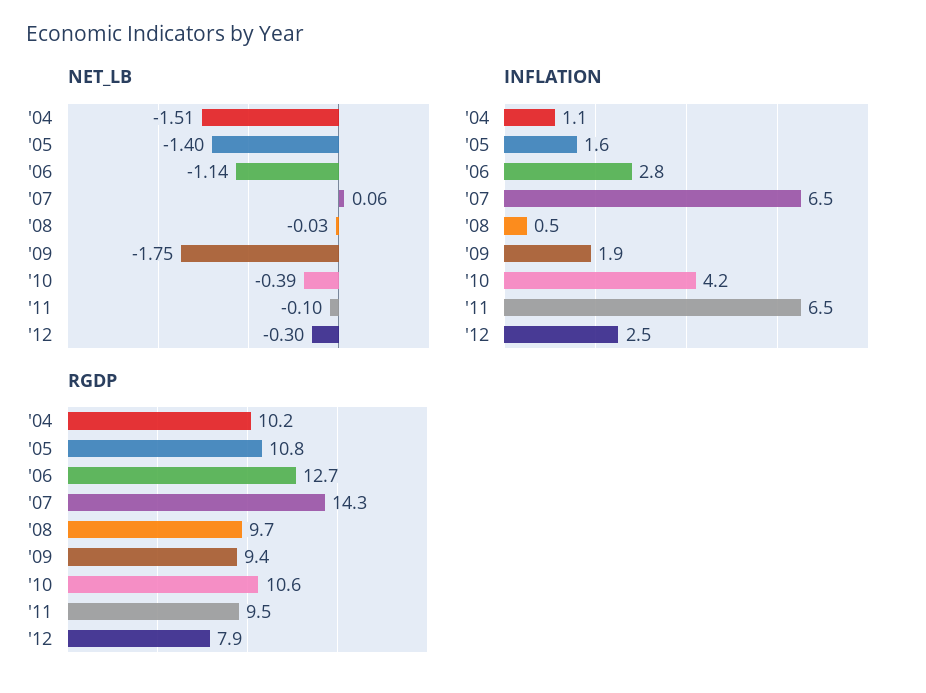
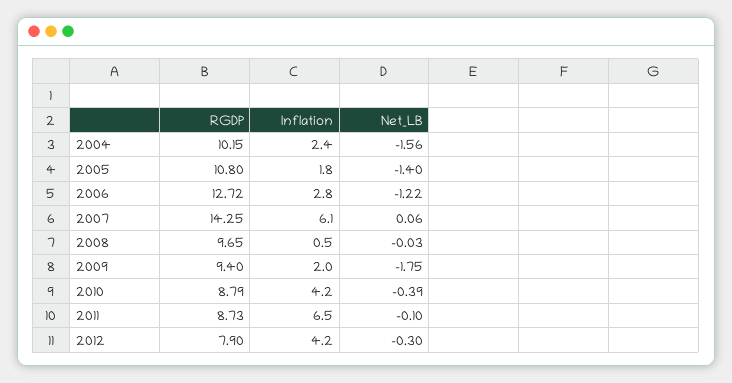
NET_LB, '04: -1.51 -> -1.56
NET_LB, '06: -1.14 -> -1.22
INFLATION, '04: 1.1 -> 2.4
INFLATION, '05: 1.6 -> 1.8
INFLATION, '07: 6.5 -> 6.1
INFLATION, '09: 1.9 -> 2
INFLATION, '12: 2.5 -> 4.2
RGDP, '10: 10.6 -> 8.79
RGDP, '11: 9.5 -> 8.73

